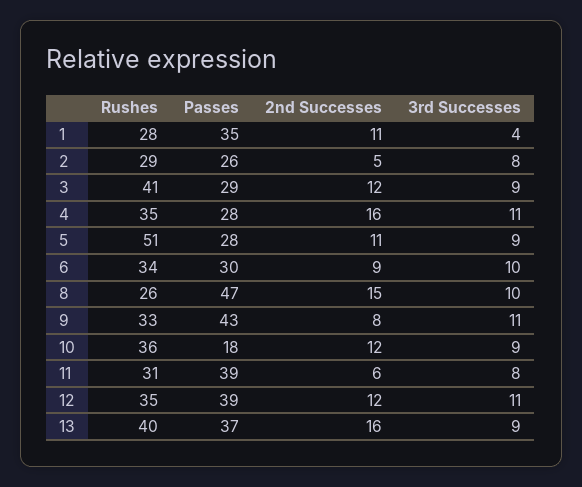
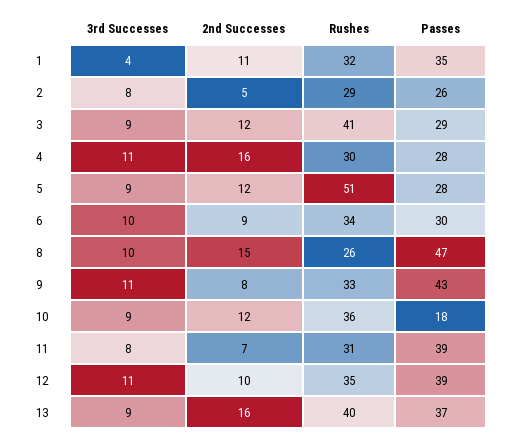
Rushes, 1: 28 -> 32
Rushes, 4: 35 -> 30
2nd Successes, 5: 11 -> 12
2nd Successes, 11: 6 -> 7
2nd Successes, 12: 12 -> 10

